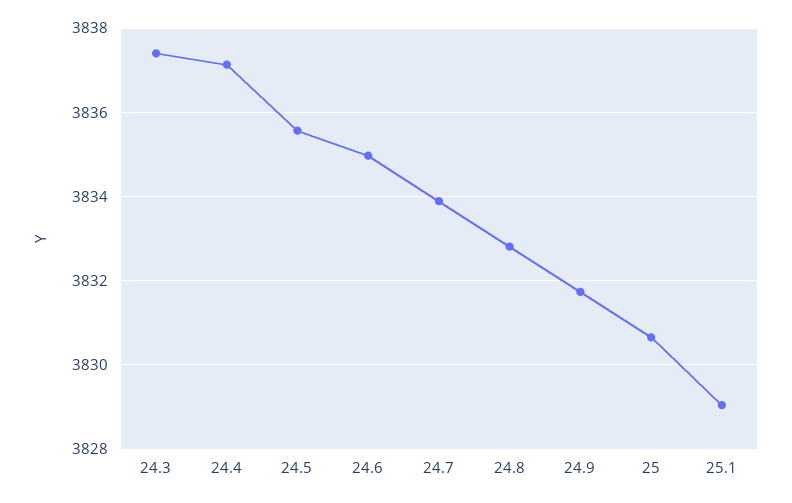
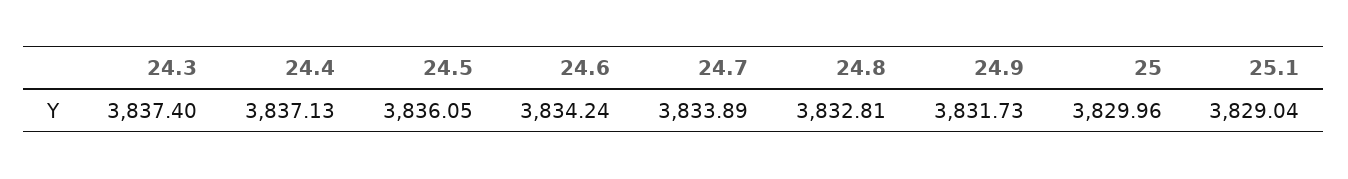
24.5: 3835.6 -> 3836.05
24.6: 3835 -> 3834.24
25: 3830.6 -> 3829.96

